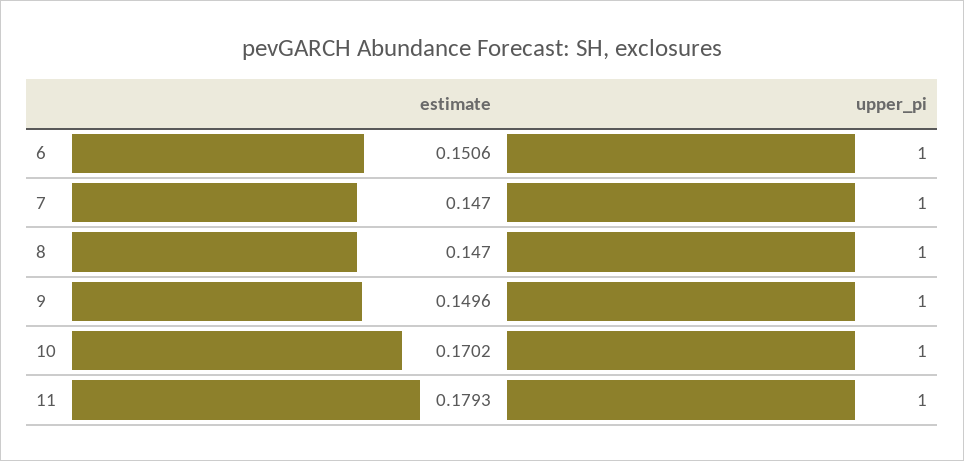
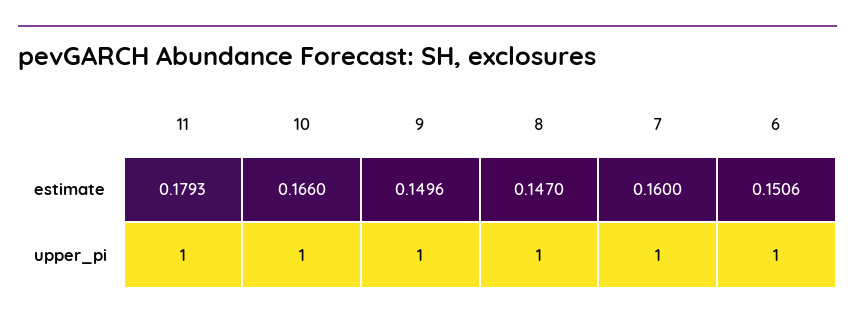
estimate, 7: 0.147 -> 0.16
estimate, 10: 0.1702 -> 0.166

